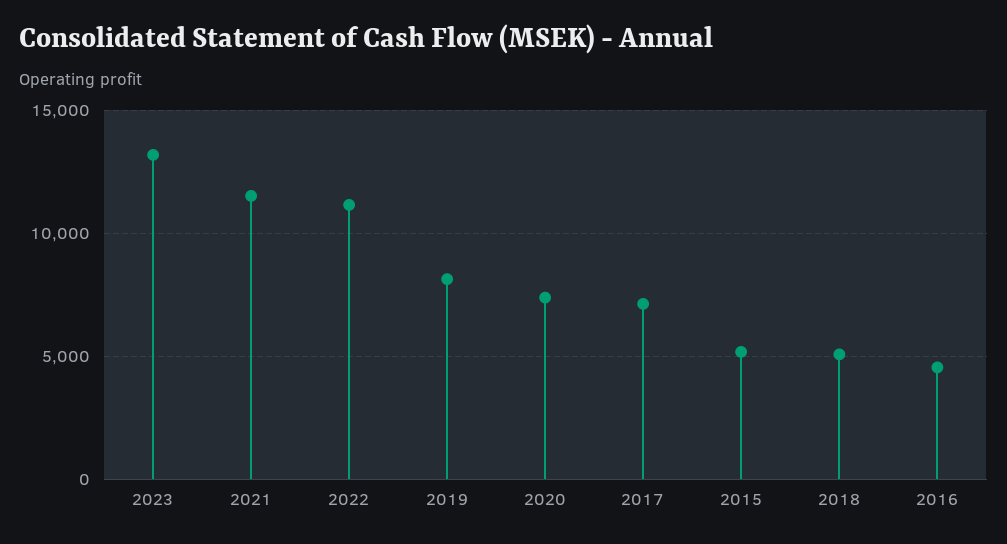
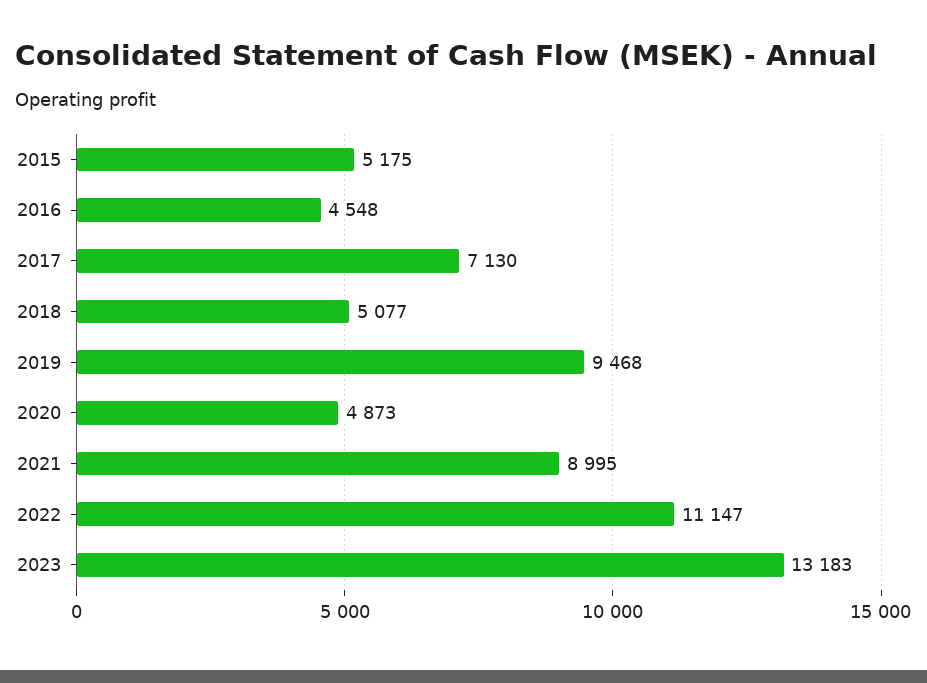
2021: 11500 -> 8995
2019: 8000 -> 9468
2020: 7500 -> 4873

